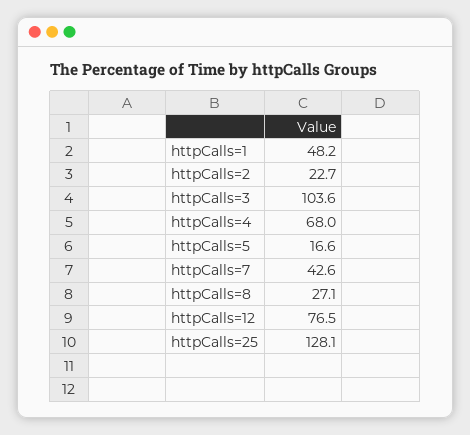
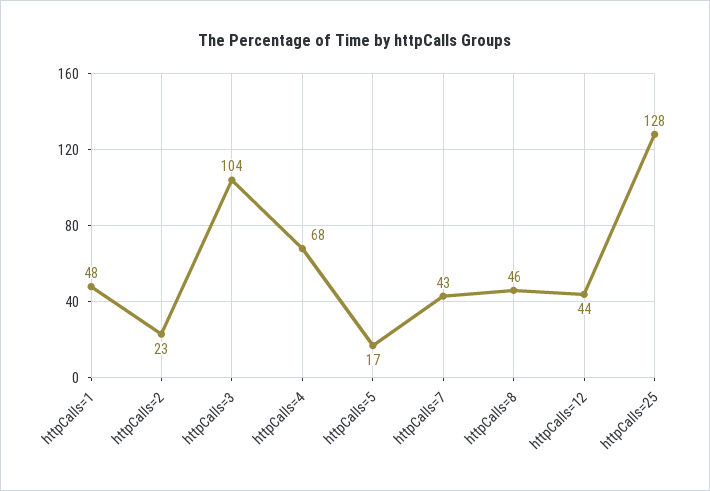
httpCalls=8: 27.1 -> 46
httpCalls=12: 76.5 -> 44

